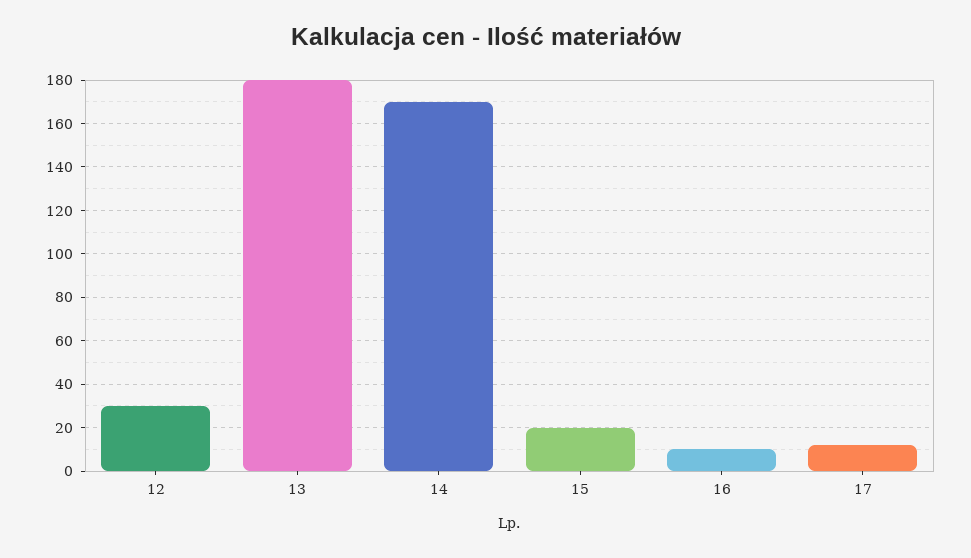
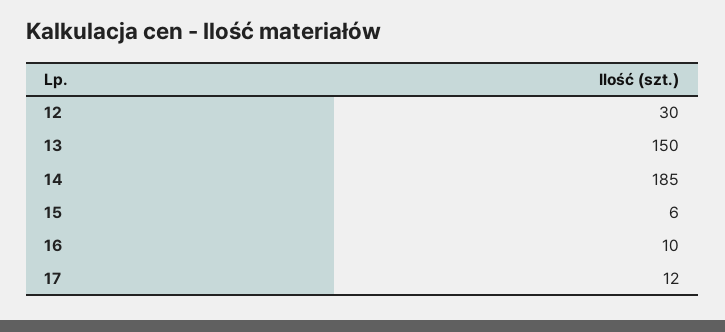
13: 180 -> 150
14: 170 -> 185
15: 20 -> 6

